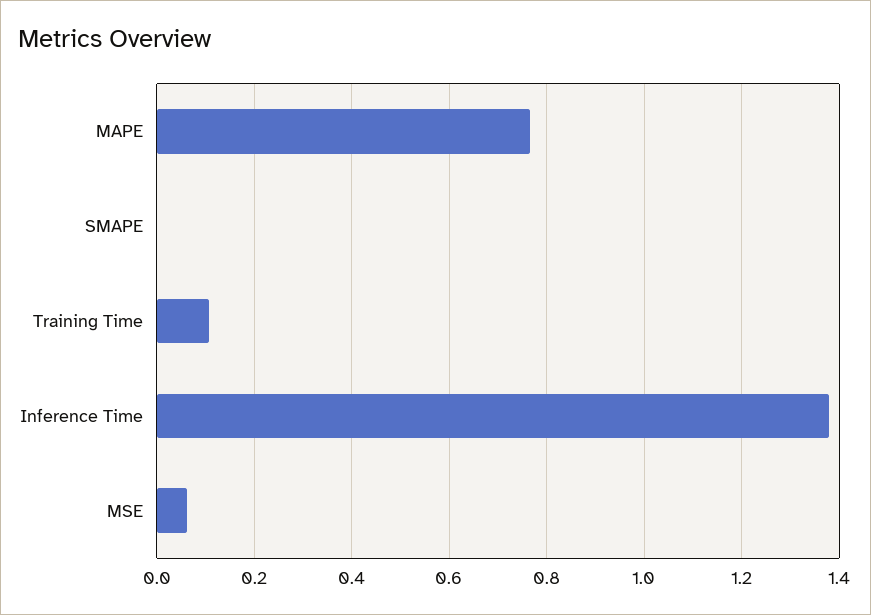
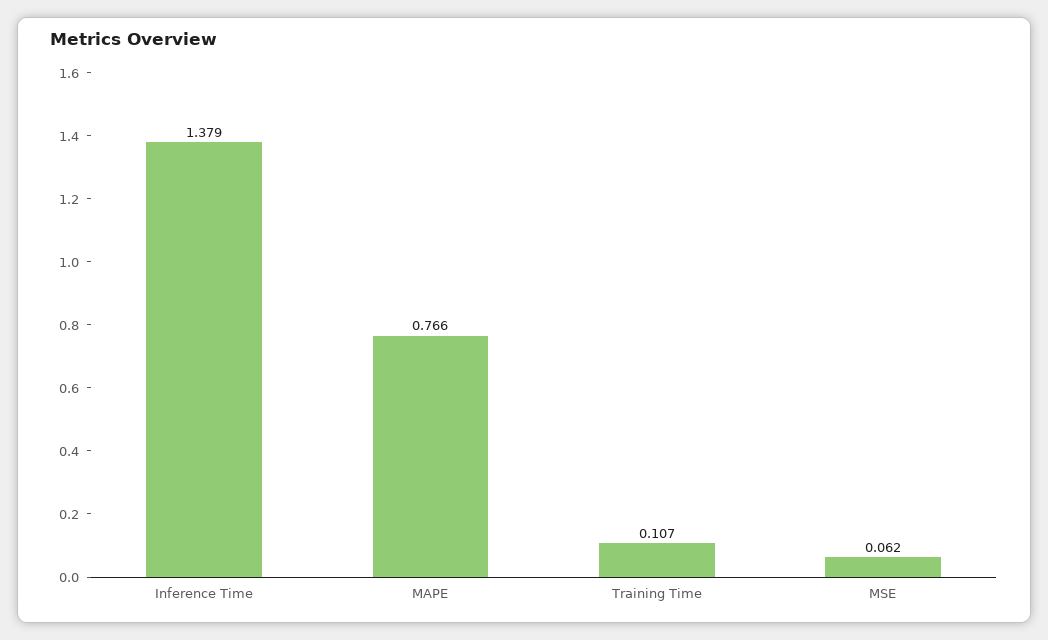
SMAPE: 0 -> none

